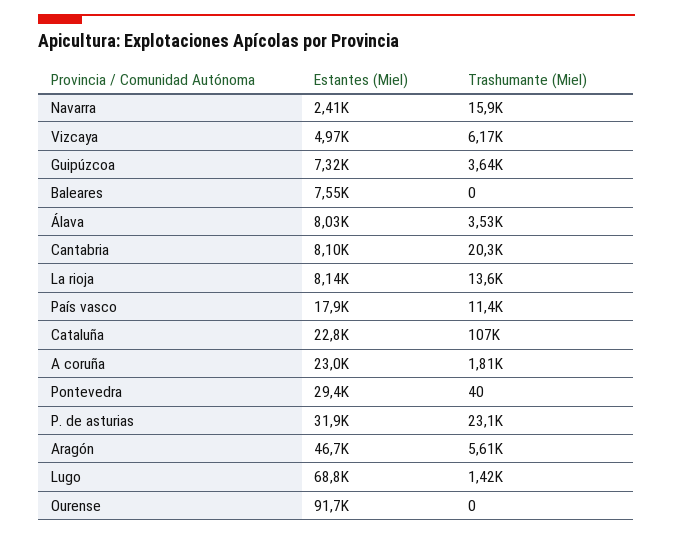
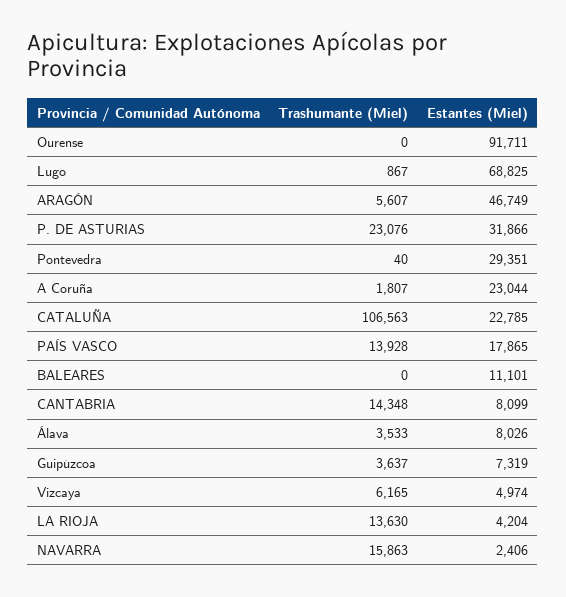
Estantes (Miel), Baleares: 7550 -> 11101
Trashumante (Miel), Cantabria: 20300 -> 14348
Estantes (Miel), La rioja: 8140 -> 4204
Trashumante (Miel), País vasco: 11400 -> 13928
Trashumante (Miel), Lugo: 1420 -> 867

